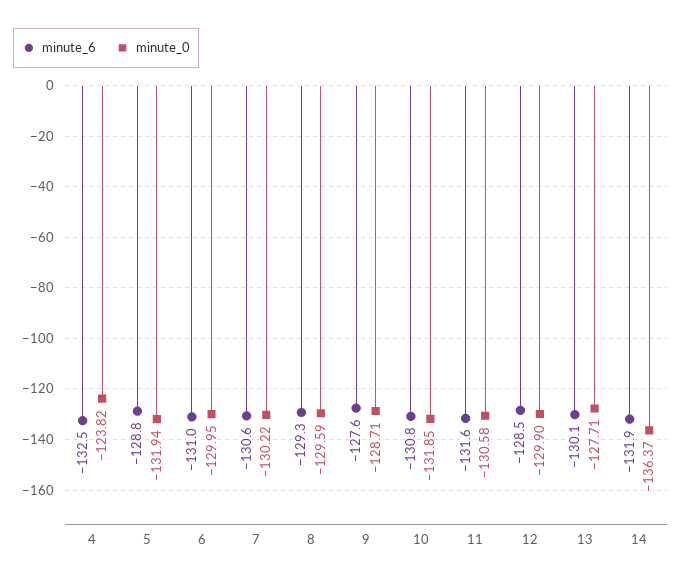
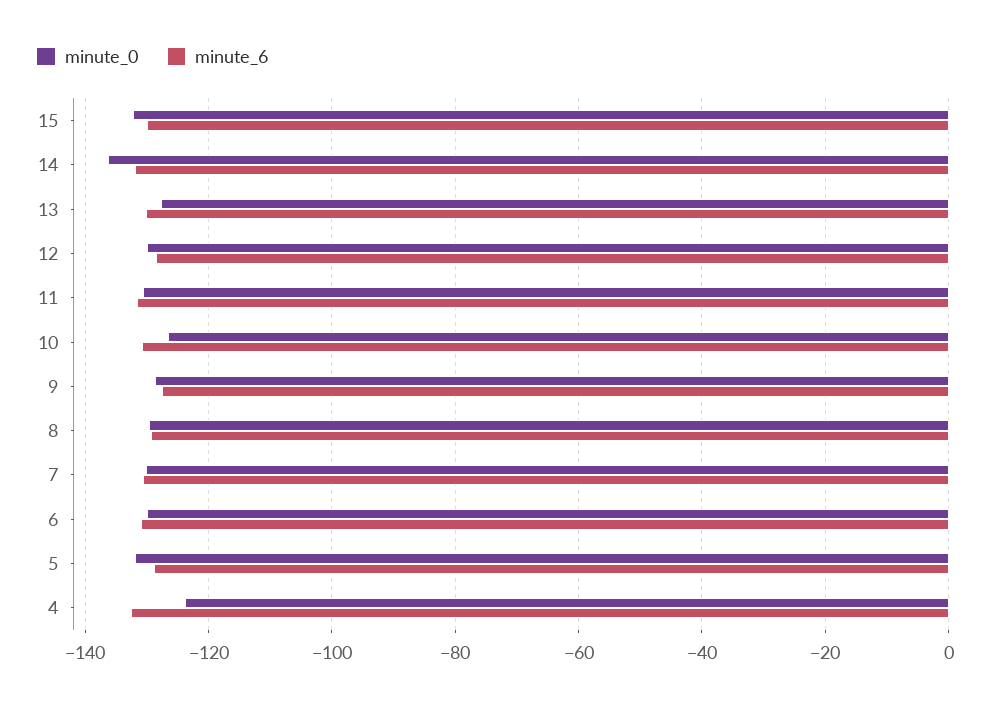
minute_0, 10: -131.85 -> -126
minute_0, 15: none -> -132
minute_6, 15: none -> -130

